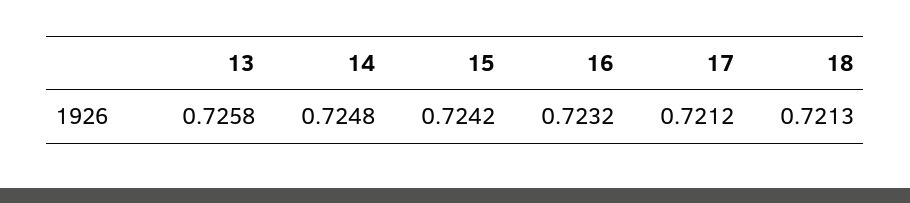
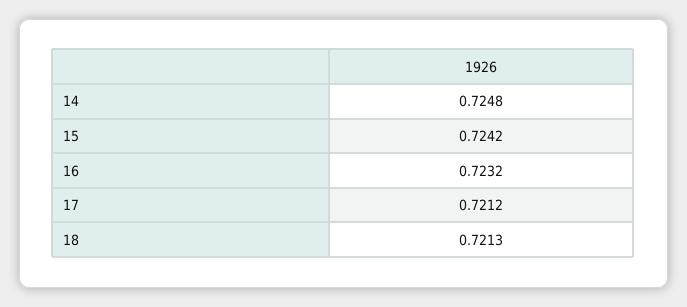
13: 0.7258 -> none

